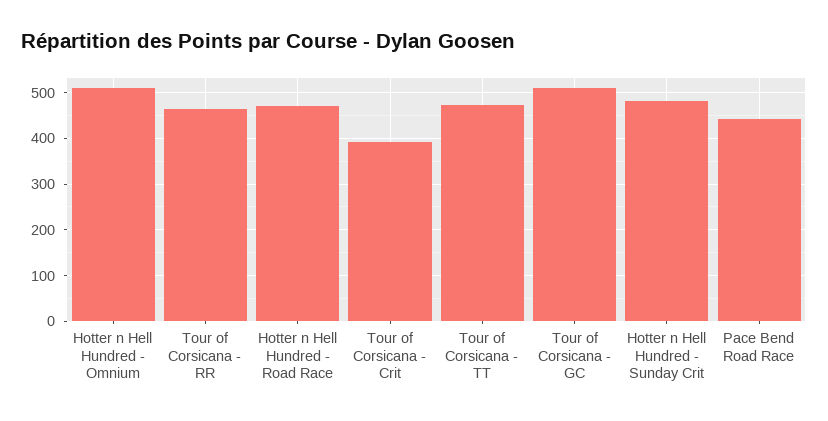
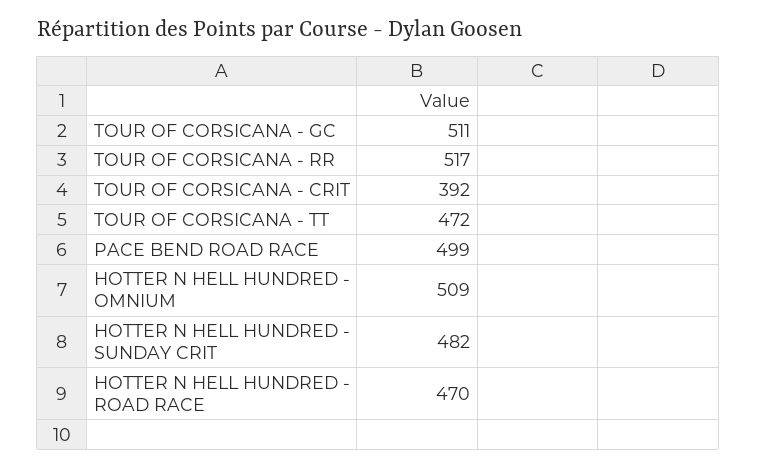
Tour of Corsicana - RR: 460 -> 517
Pace Bend Road Race: 440 -> 499

